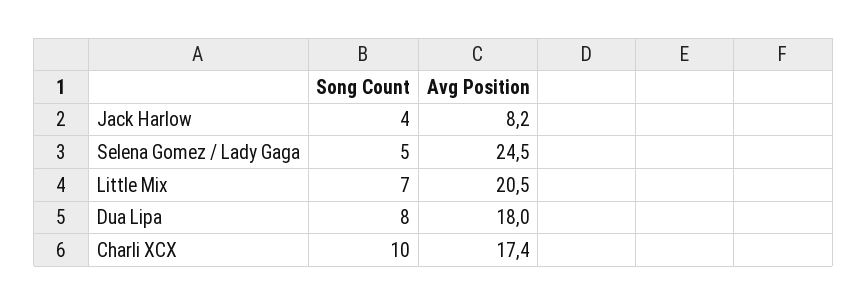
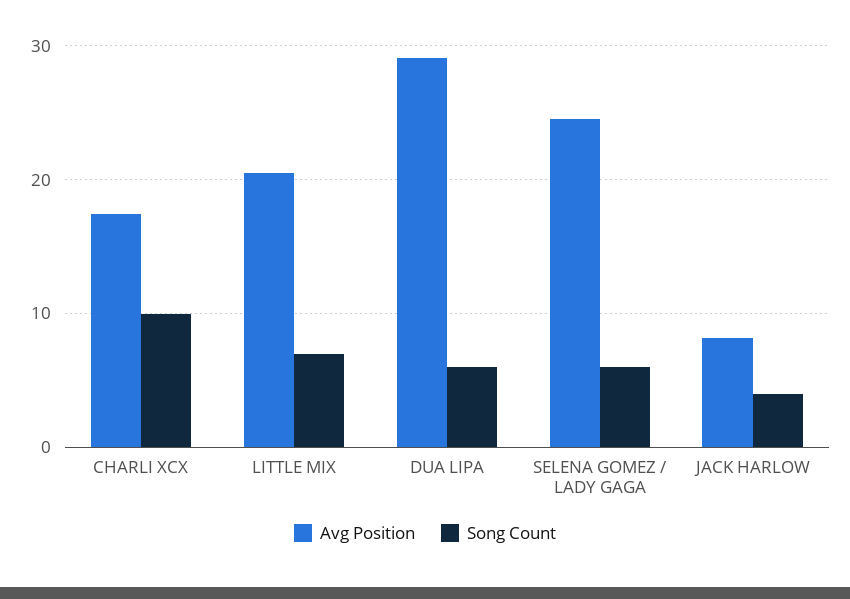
Song Count, Selena Gomez / Lady Gaga: 5 -> 6
Song Count, Dua Lipa: 8 -> 6
Avg Position, Dua Lipa: 18 -> 29

